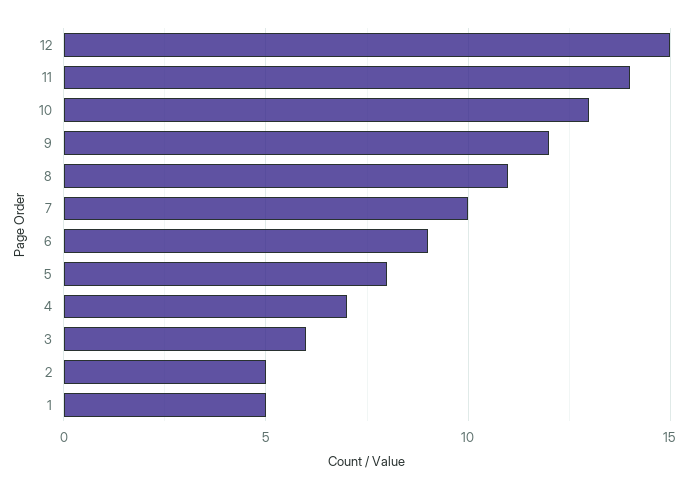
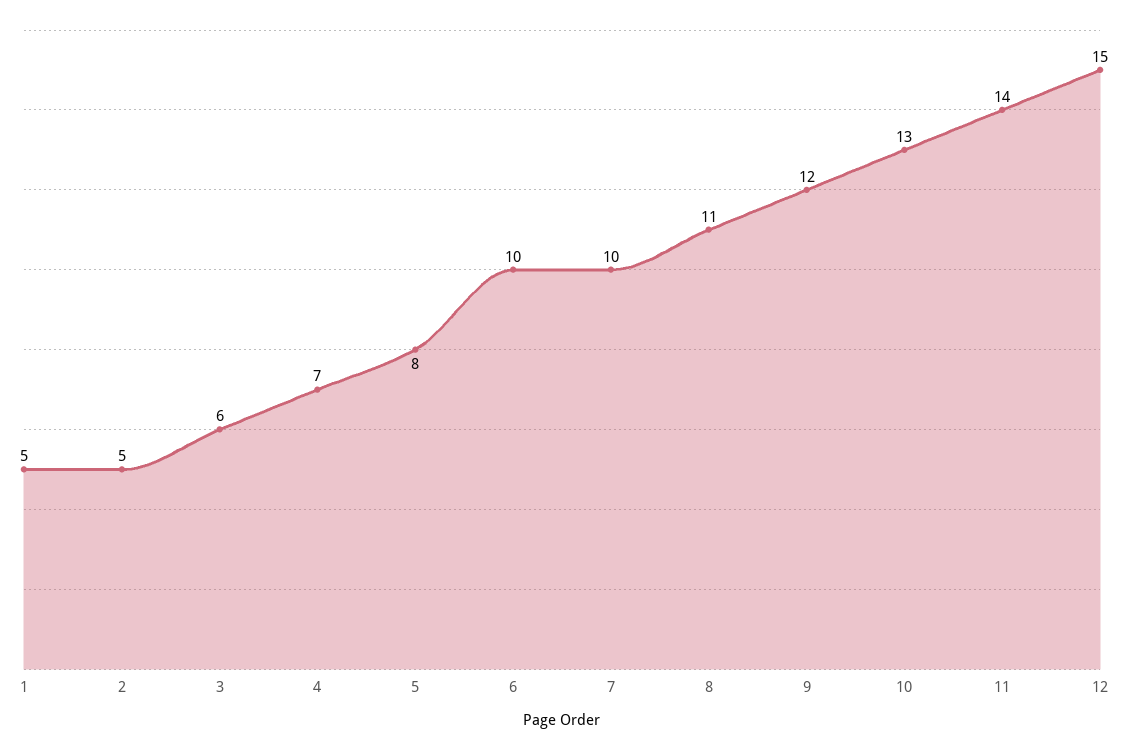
6: 9 -> 10

